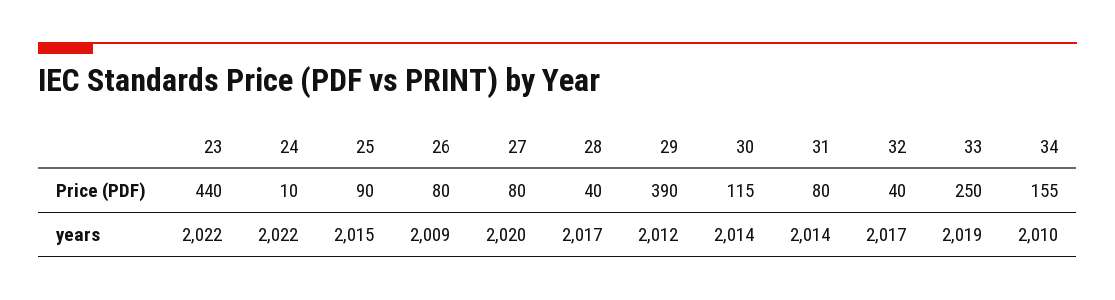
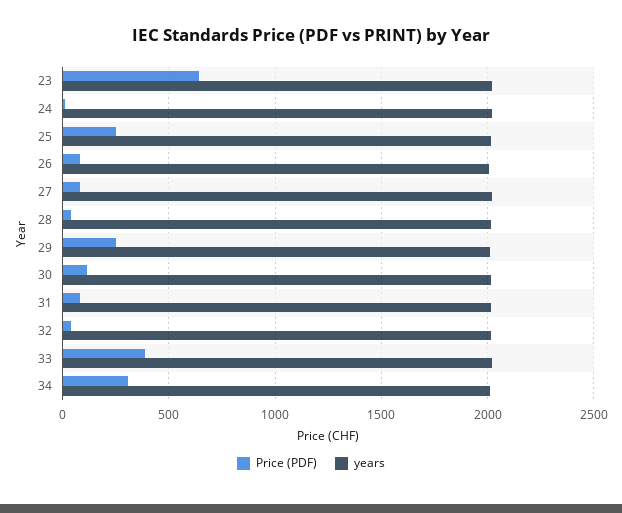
Price (PDF), 23: 440 -> 650
Price (PDF), 25: 90 -> 250
Price (PDF), 29: 390 -> 250
Price (PDF), 33: 250 -> 400
Price (PDF), 34: 155 -> 300

